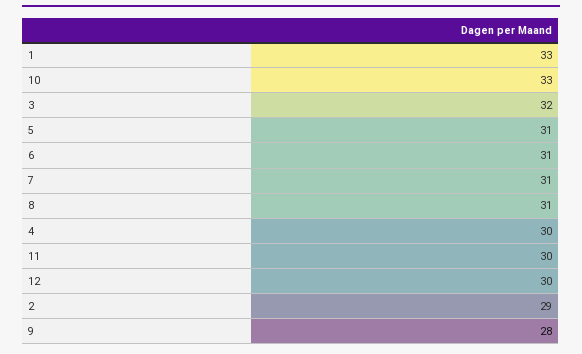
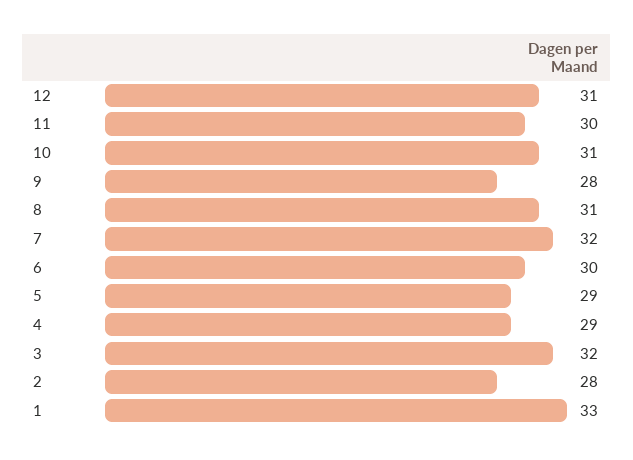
10: 33 -> 31
5: 31 -> 29
6: 31 -> 30
7: 31 -> 32
4: 30 -> 29
12: 30 -> 31
2: 29 -> 28

